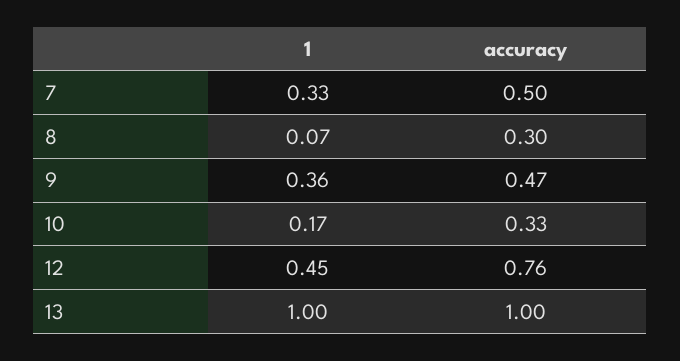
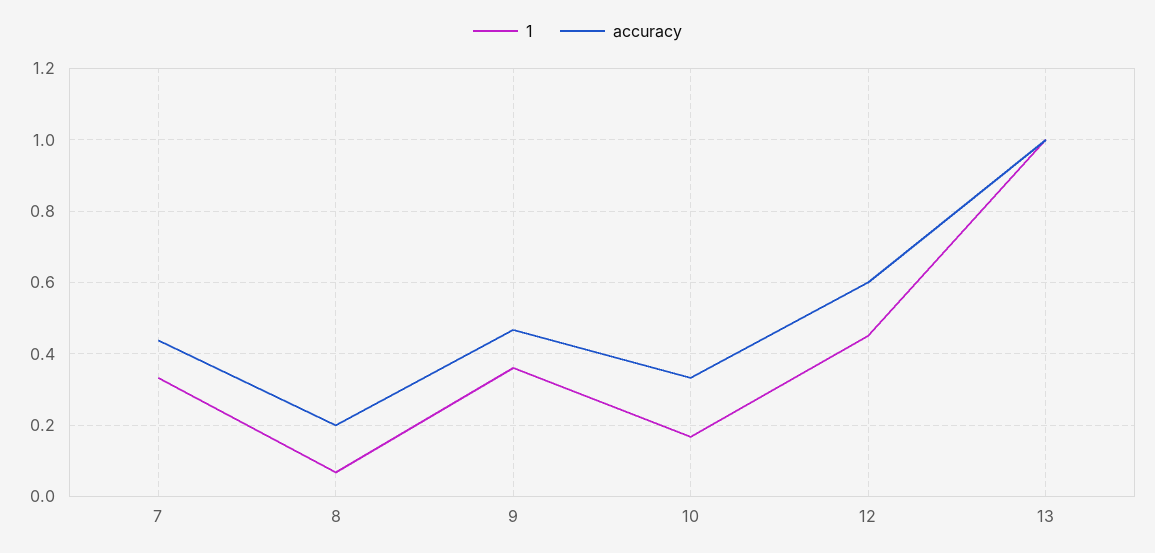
accuracy, 7: 0.5 -> 0.44
accuracy, 8: 0.3 -> 0.2
accuracy, 12: 0.76 -> 0.6

